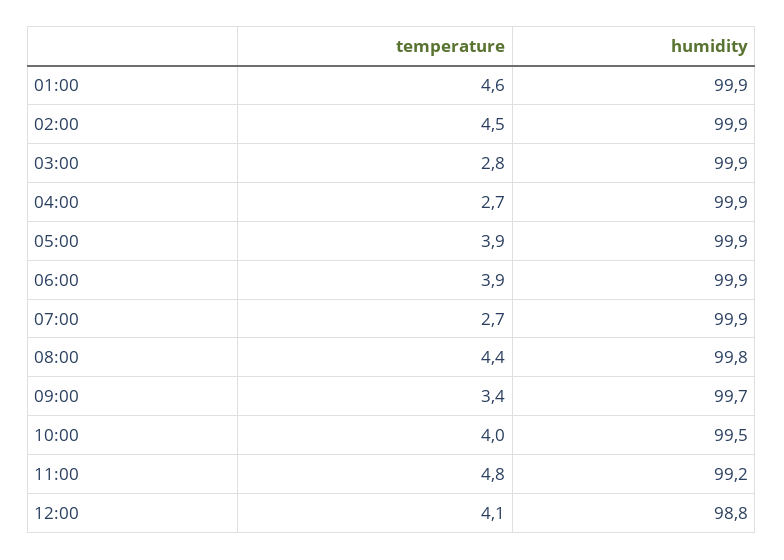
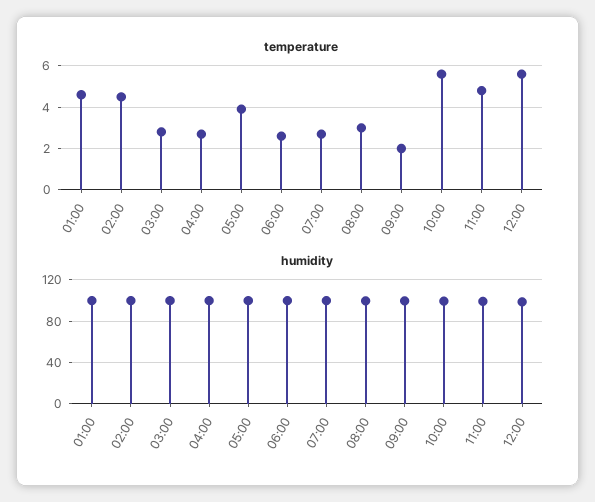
temperature, 06:00: 3.9 -> 2.5
temperature, 08:00: 4.4 -> 3
temperature, 09:00: 3.4 -> 2
temperature, 10:00: 4 -> 5.5
temperature, 12:00: 4.1 -> 5.5

